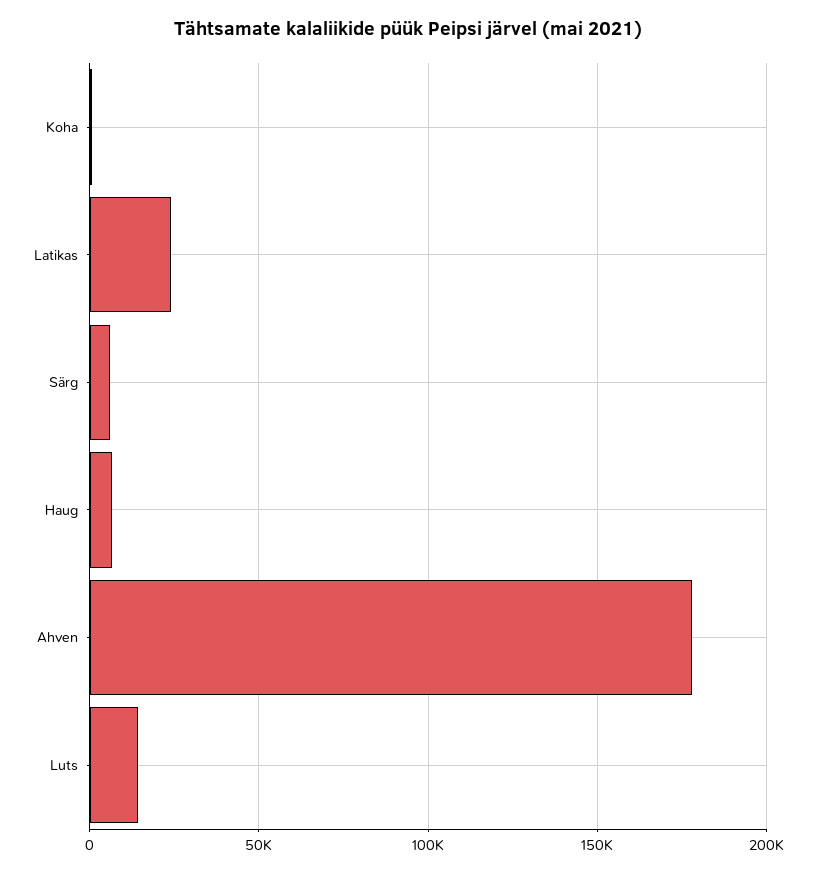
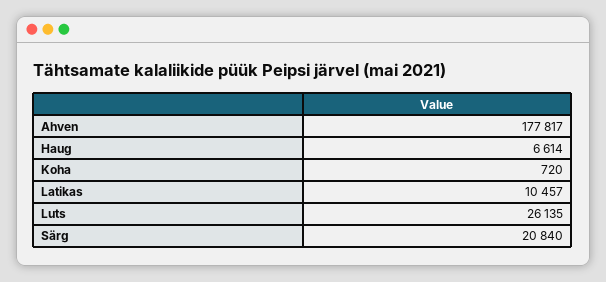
Latikas: 25000 -> 10457
Särg: 5000 -> 20840
Luts: 15000 -> 26135

